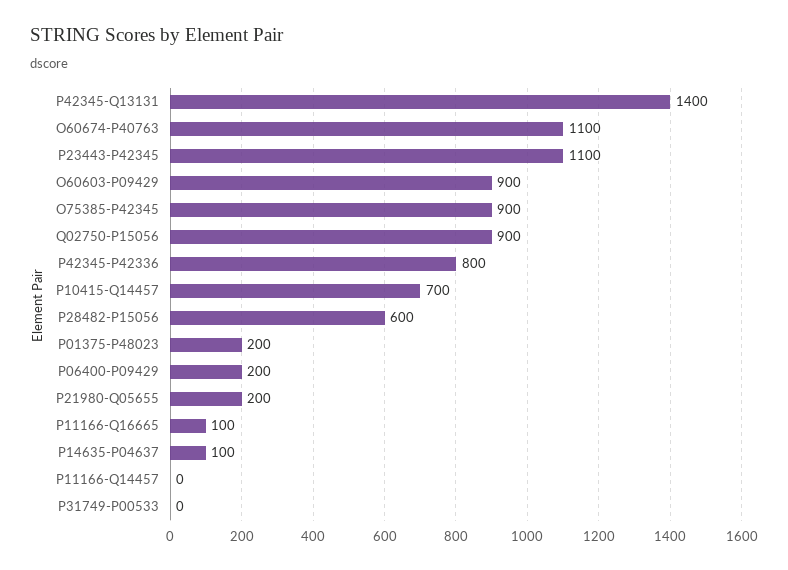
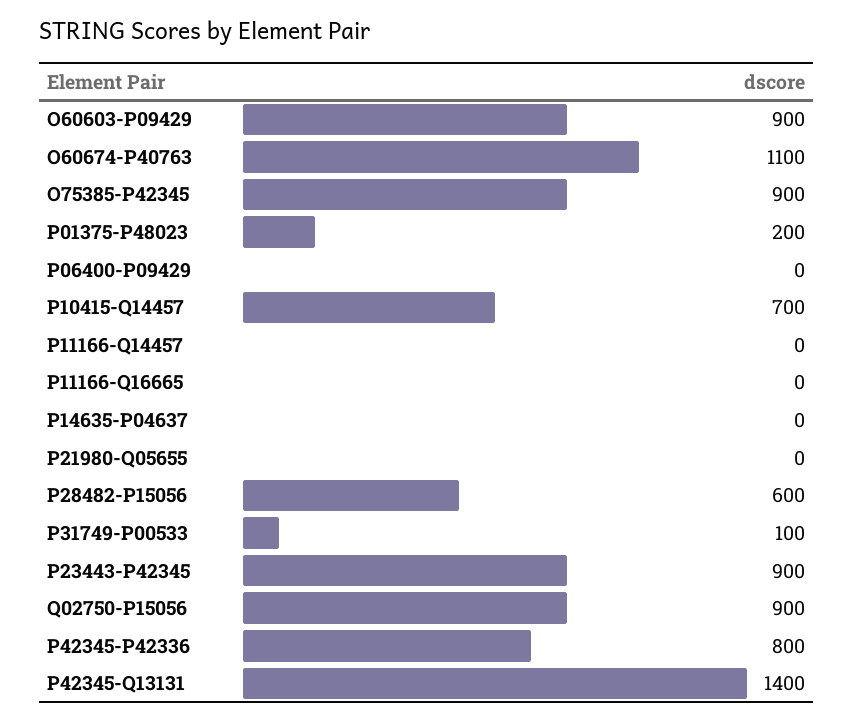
P23443-P42345: 1100 -> 900
P06400-P09429: 200 -> 0
P21980-Q05655: 200 -> 0
P11166-Q16665: 100 -> 0
P14635-P04637: 100 -> 0
P31749-P00533: 0 -> 100

